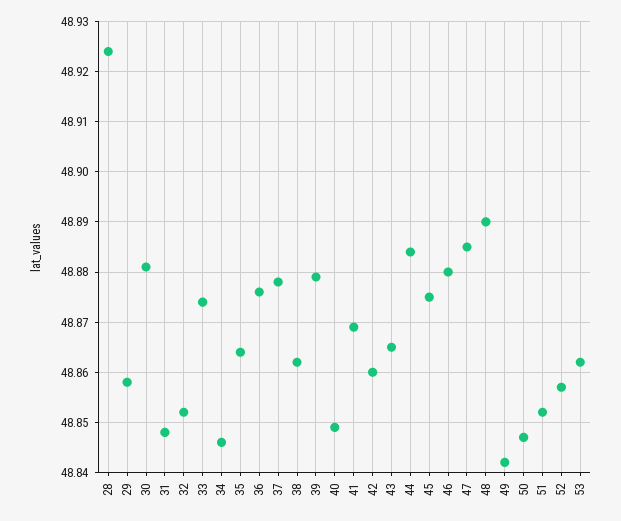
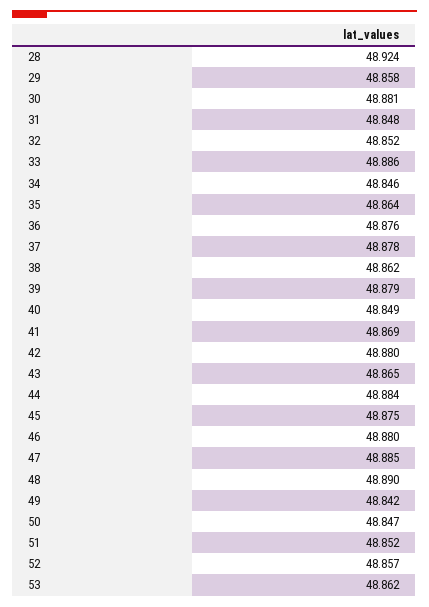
33: 48.875 -> 48.886
42: 48.86 -> 48.88

